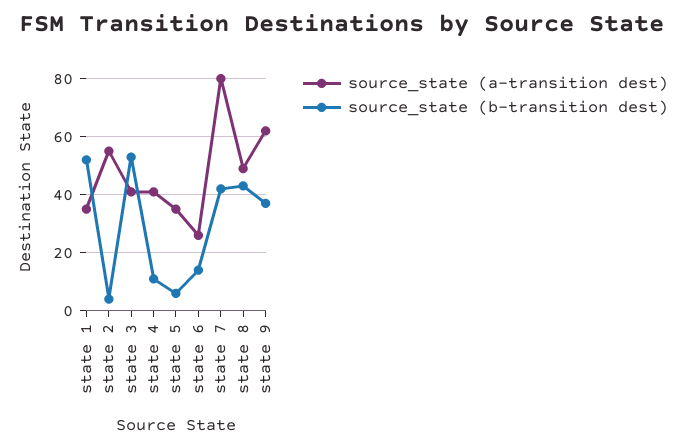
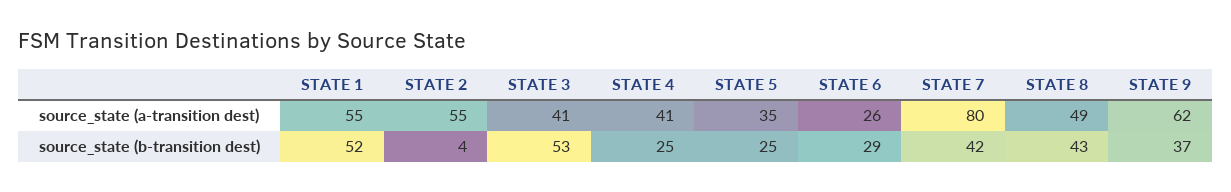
source_state (a-transition dest), state 1: 35 -> 55
source_state (b-transition dest), state 4: 10 -> 25
source_state (b-transition dest), state 5: 5 -> 25
source_state (b-transition dest), state 6: 15 -> 29

